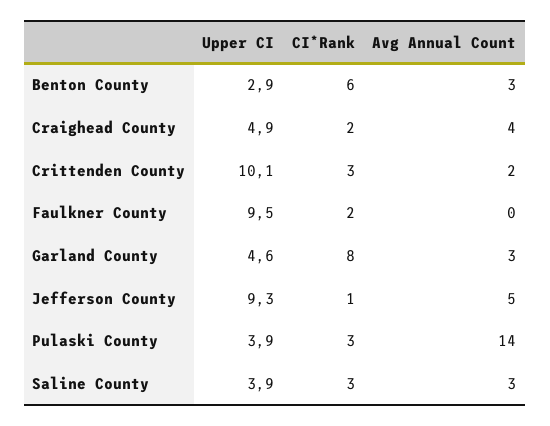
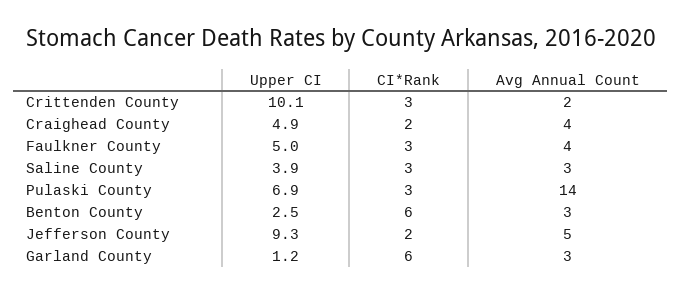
Upper CI, Benton County: 2.9 -> 2.5
Upper CI, Faulkner County: 9.5 -> 5
CI*Rank, Faulkner County: 2 -> 3
Avg Annual Count, Faulkner County: 0 -> 4
Upper CI, Garland County: 4.6 -> 1.2
CI*Rank, Garland County: 8 -> 6
CI*Rank, Jefferson County: 1 -> 2
Upper CI, Pulaski County: 3.9 -> 6.9

